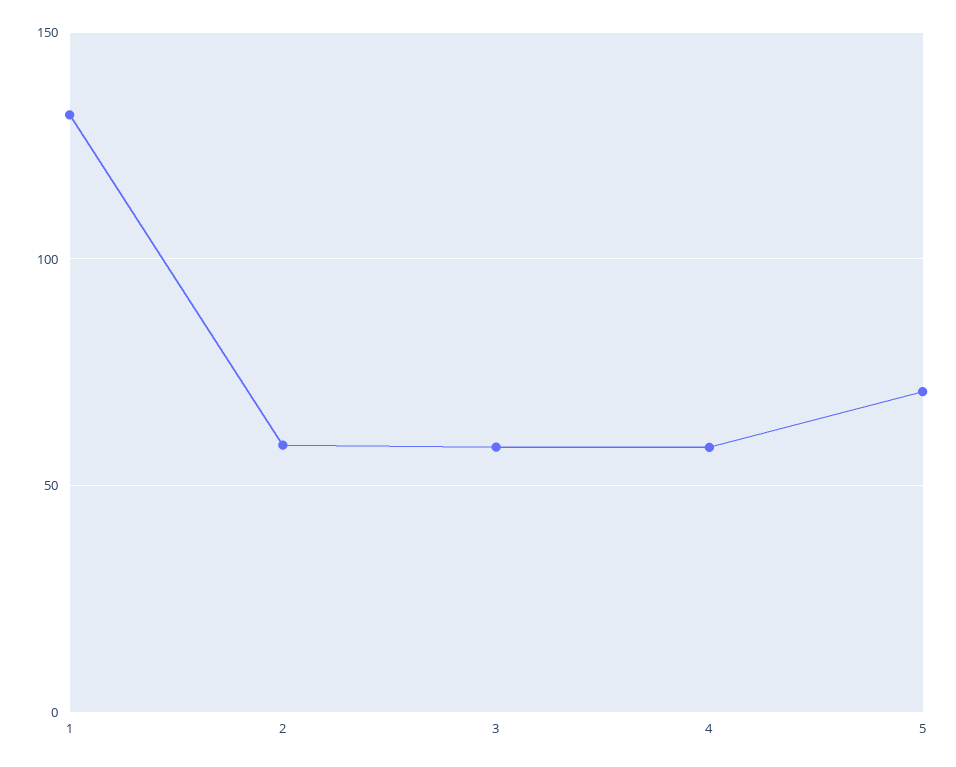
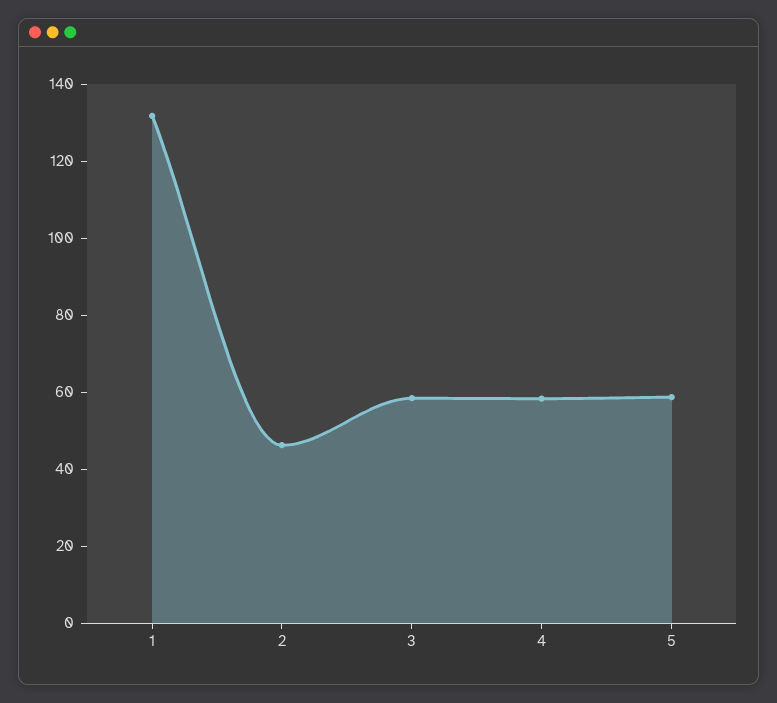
2: 60 -> 45
5: 70 -> 60

